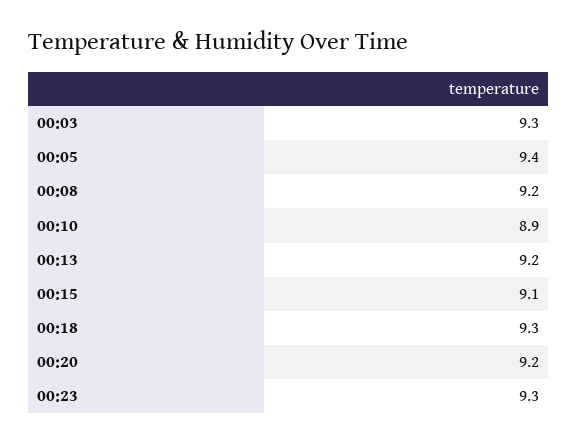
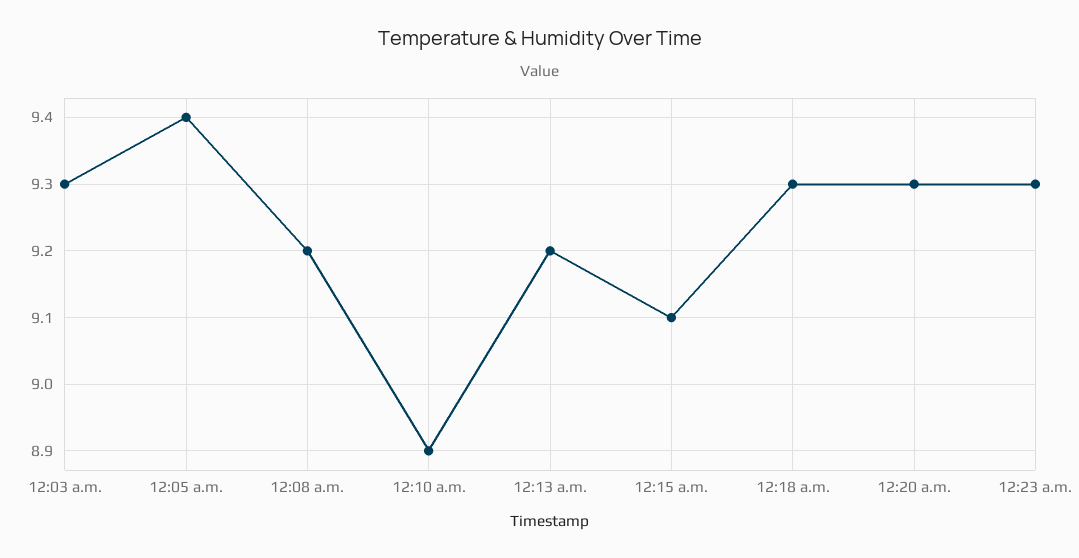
00:20: 9.2 -> 9.3

